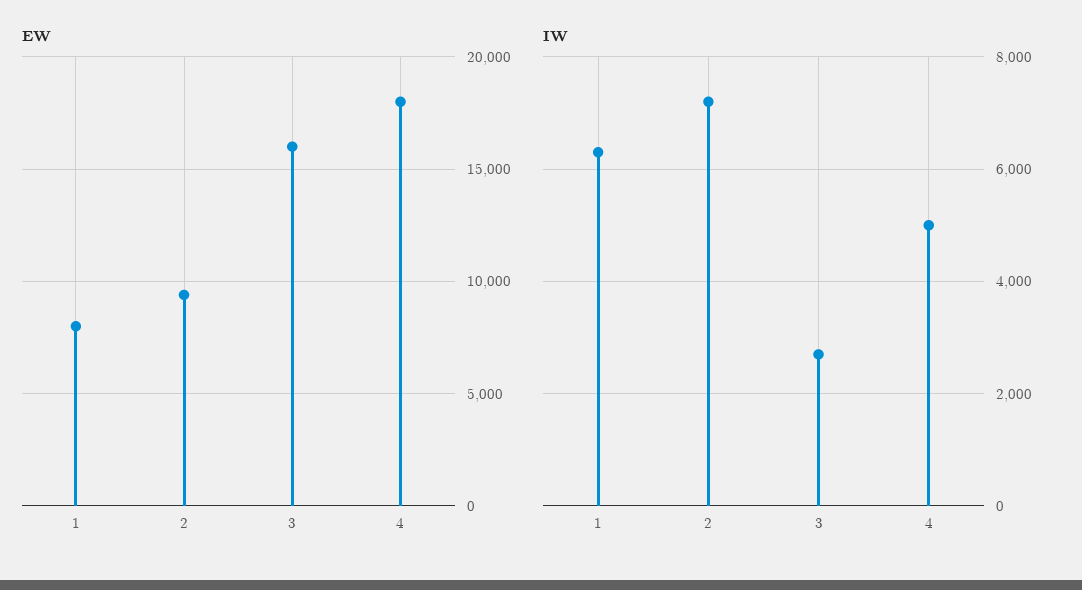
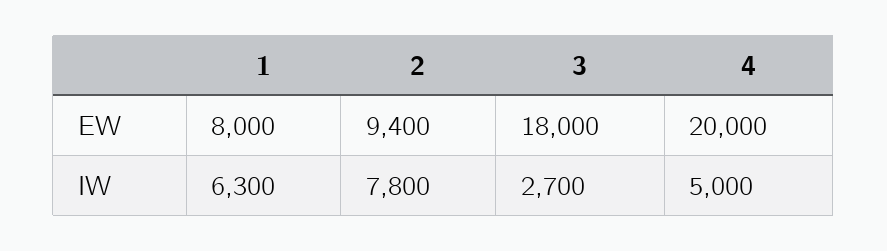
EW, 3: 16000 -> 18000
EW, 4: 18000 -> 20000
IW, 2: 7200 -> 7800

